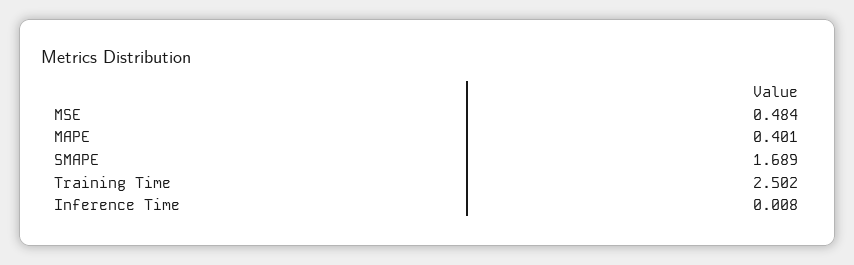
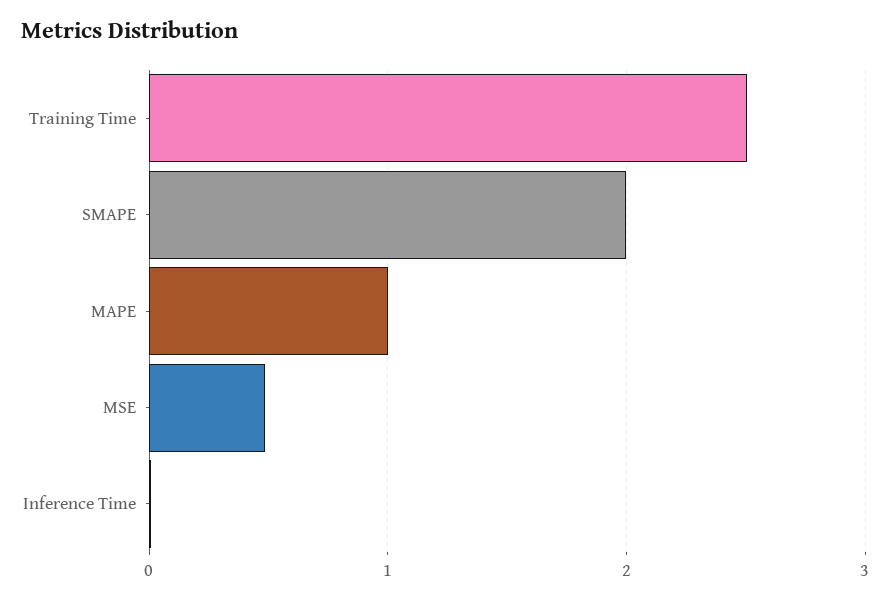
MAPE: 0.401 -> 1
SMAPE: 1.689 -> 2

